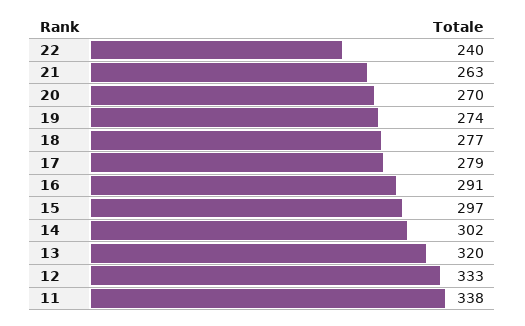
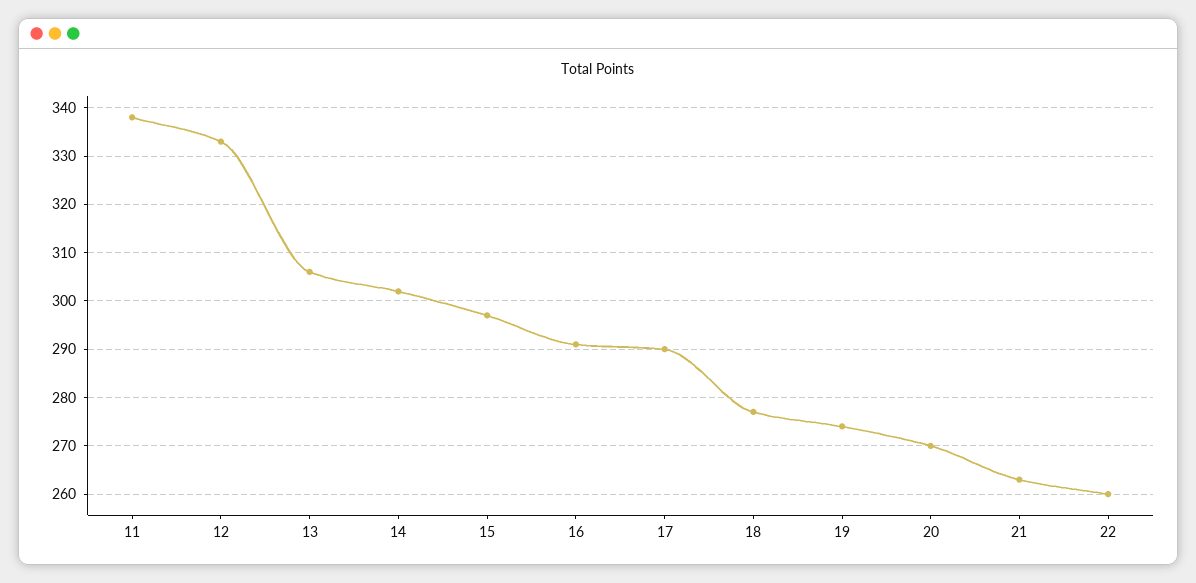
22: 240 -> 260
17: 279 -> 290
13: 320 -> 305

